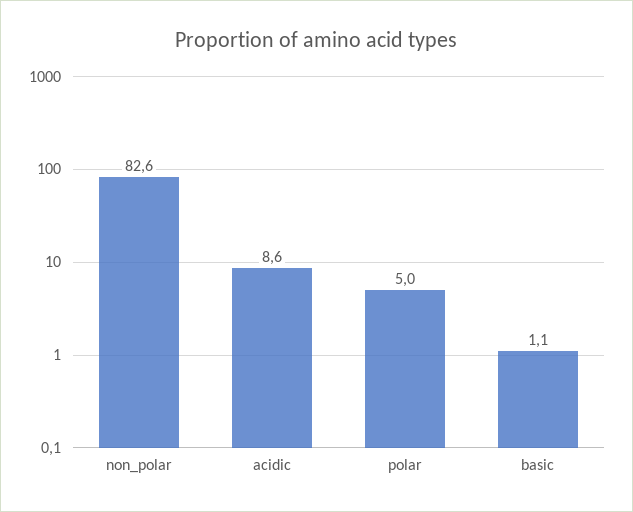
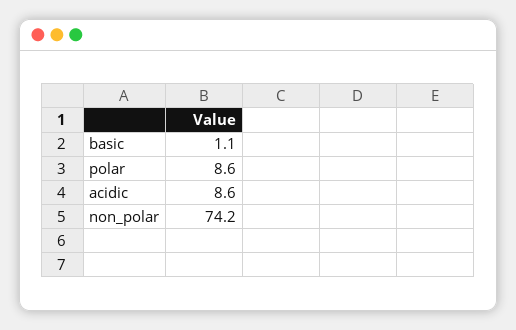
non_polar: 82.6 -> 74.2
polar: 5 -> 8.6

